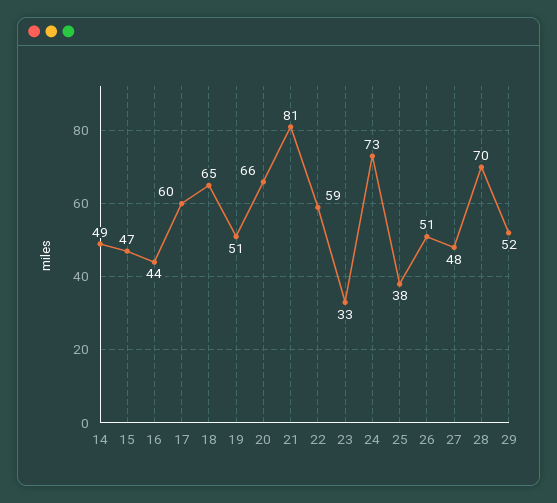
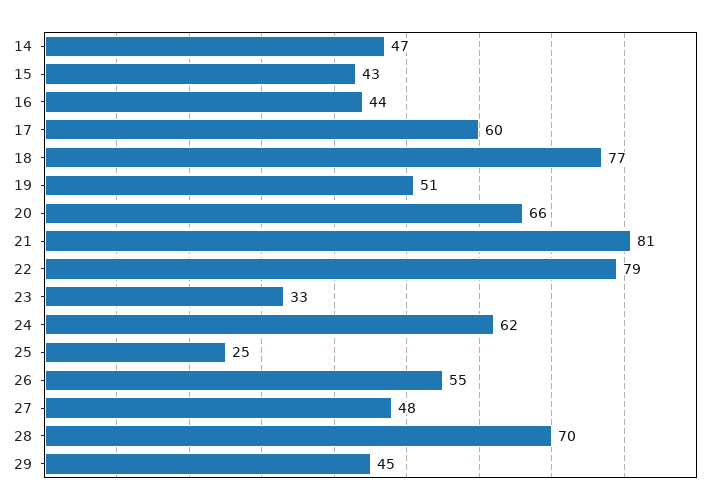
14: 49 -> 47
15: 47 -> 43
18: 65 -> 77
22: 59 -> 79
24: 73 -> 62
25: 38 -> 25
26: 51 -> 55
29: 52 -> 45

